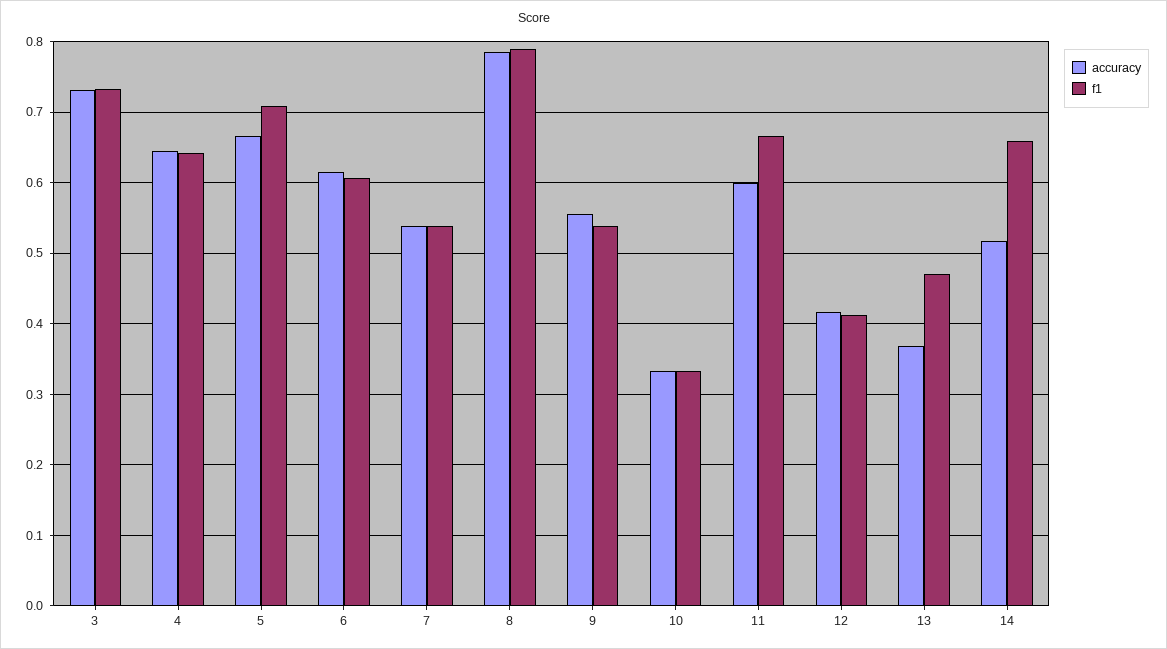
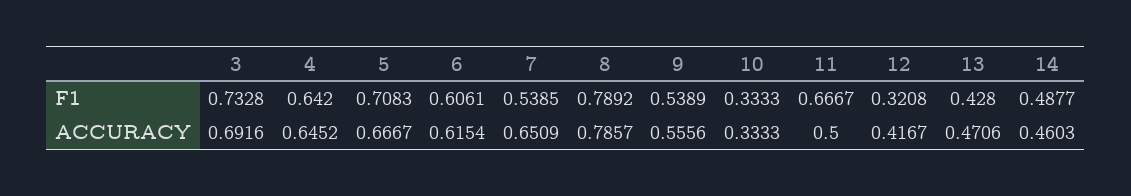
accuracy, 3: 0.73 -> 0.6916
accuracy, 7: 0.54 -> 0.6509
accuracy, 11: 0.6 -> 0.5
f1, 12: 0.41 -> 0.3208
accuracy, 13: 0.37 -> 0.4706
f1, 13: 0.47 -> 0.428
accuracy, 14: 0.52 -> 0.4603
f1, 14: 0.66 -> 0.4877

